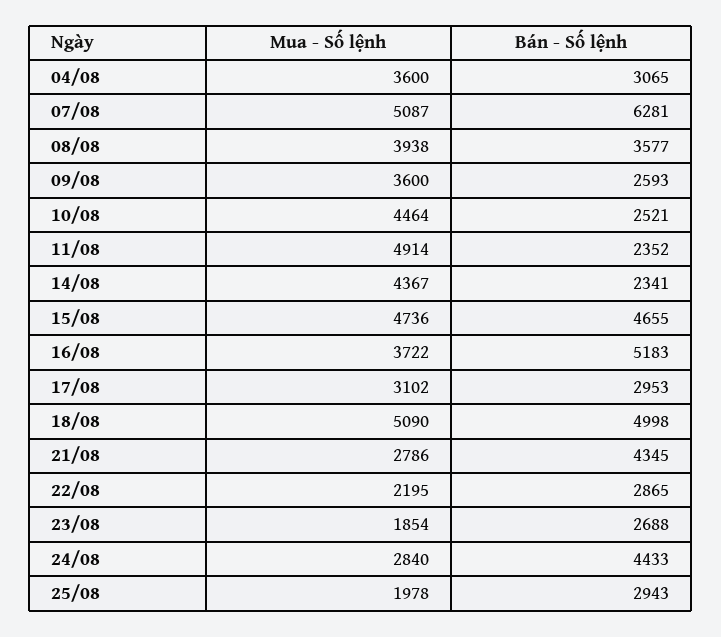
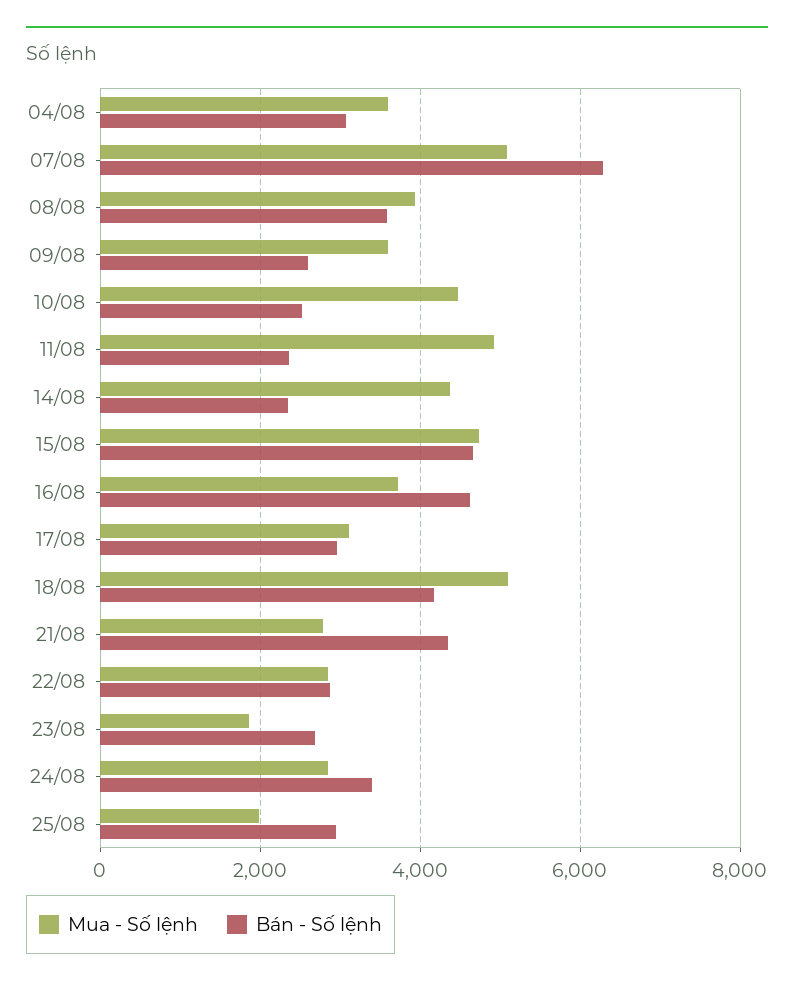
Bán - Số lệnh, 16/08: 5183 -> 4600
Bán - Số lệnh, 18/08: 4998 -> 4200
Mua - Số lệnh, 22/08: 2195 -> 2800
Bán - Số lệnh, 24/08: 4433 -> 3400

